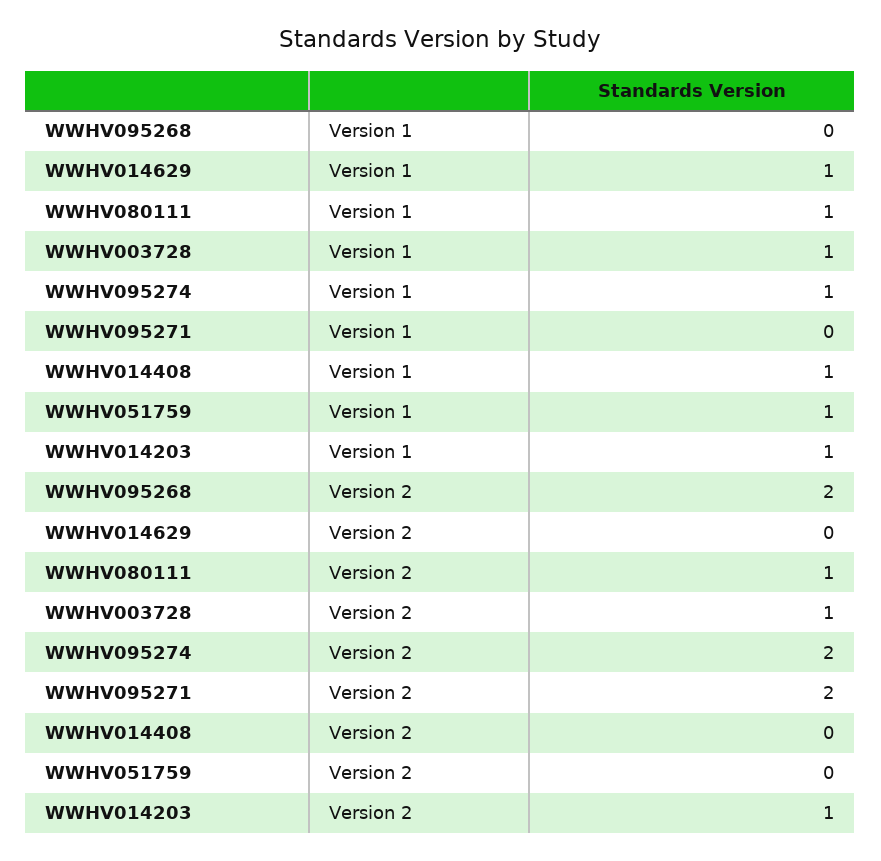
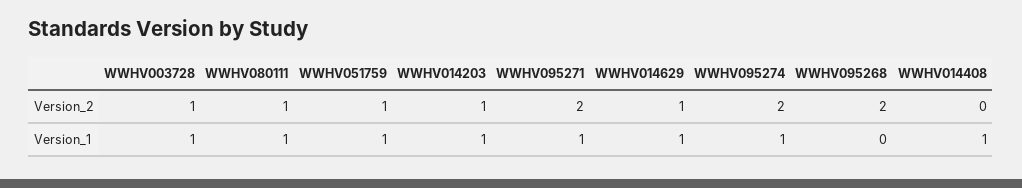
WWHV095271, Version 1: 0 -> 1
WWHV014629, Version 2: 0 -> 1
WWHV051759, Version 2: 0 -> 1

